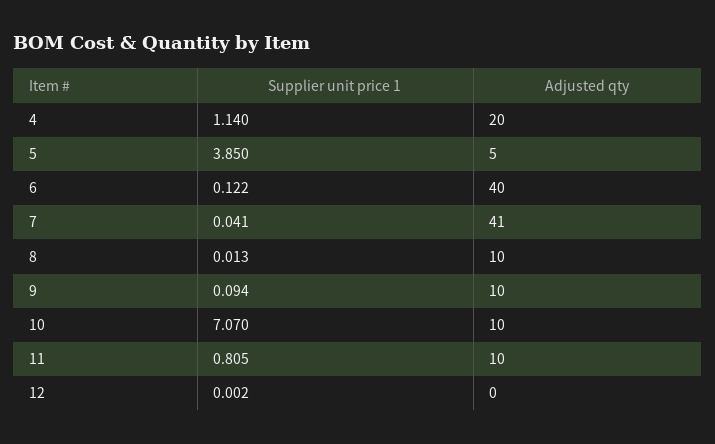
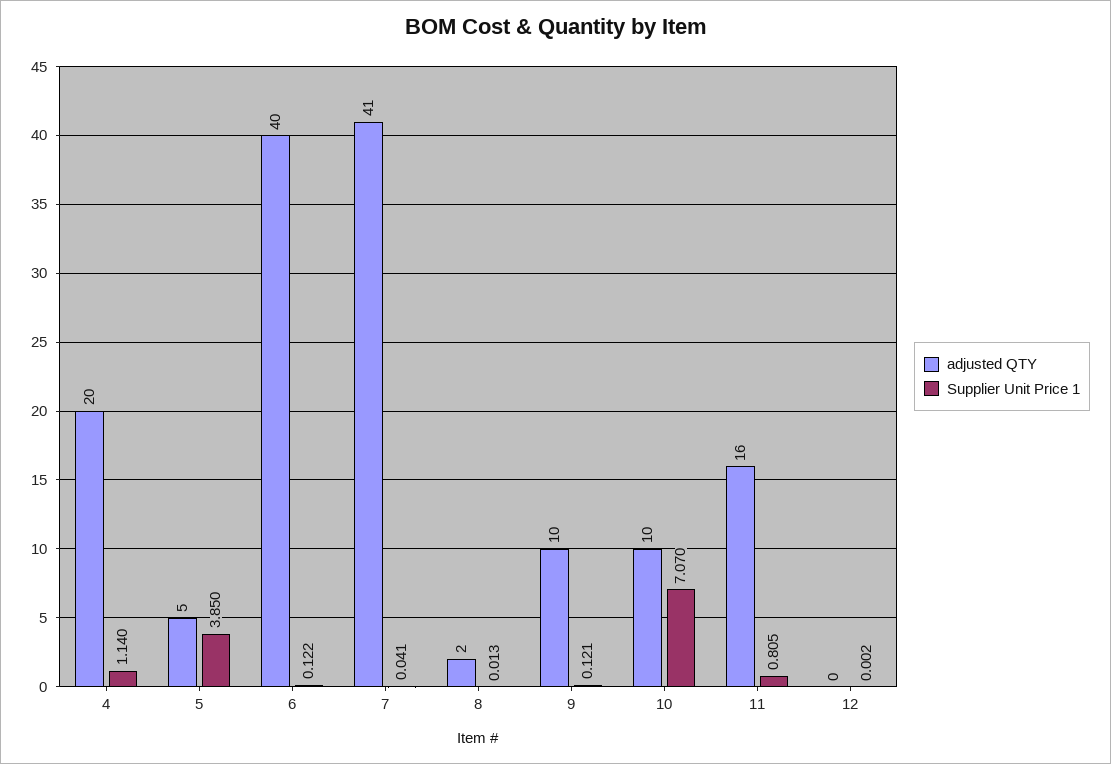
Adjusted qty, 8: 10 -> 2
Supplier unit price 1, 9: 0.094 -> 0.121
Adjusted qty, 11: 10 -> 16

